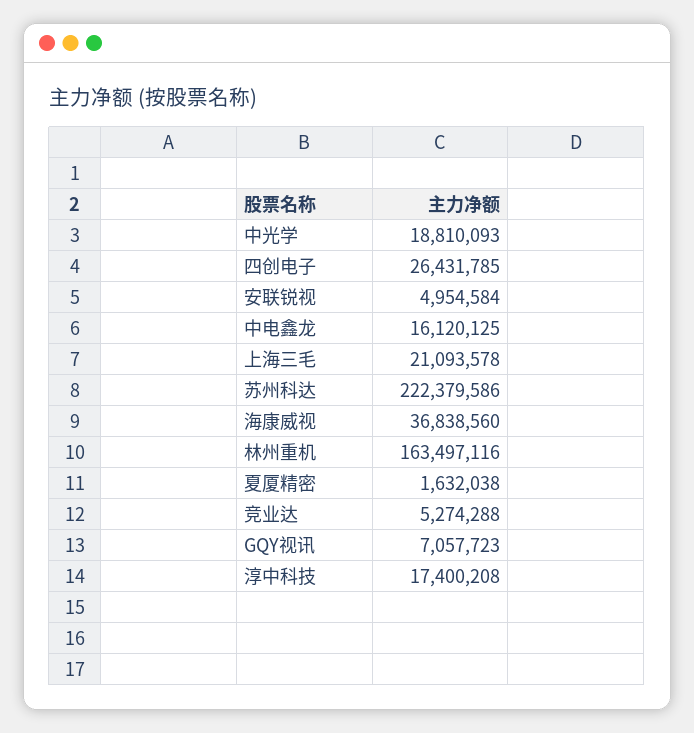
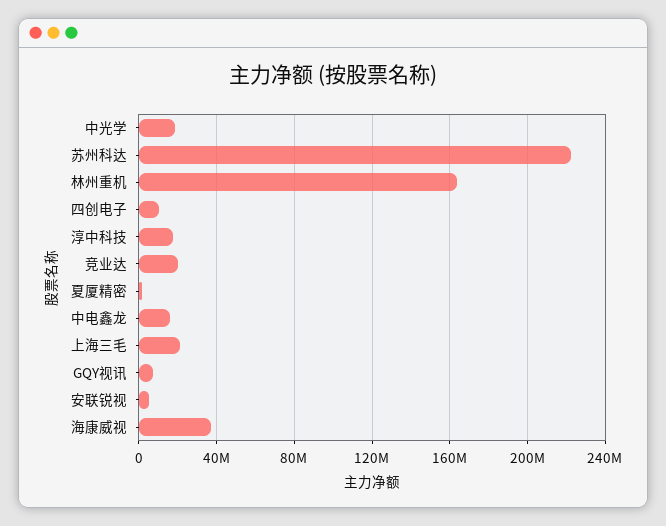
四创电子: 26431785 -> 10000000
竞业达: 5274288 -> 20000000

